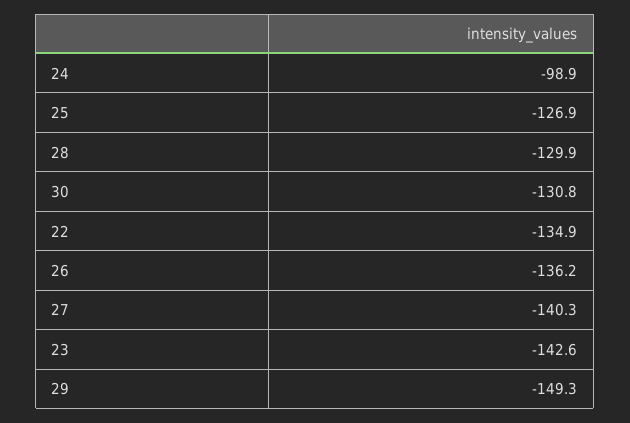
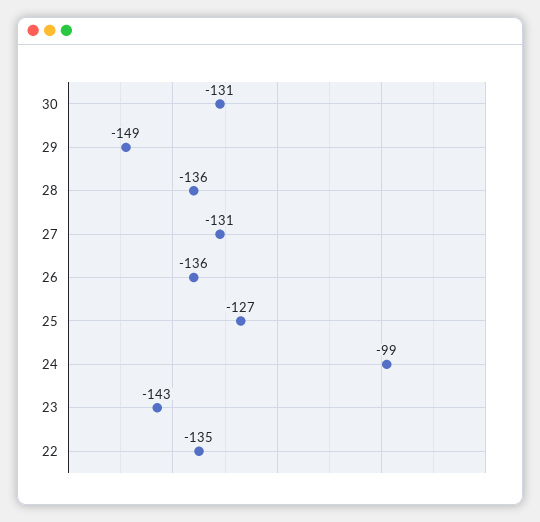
28: -129.9 -> -136
27: -140.3 -> -131

